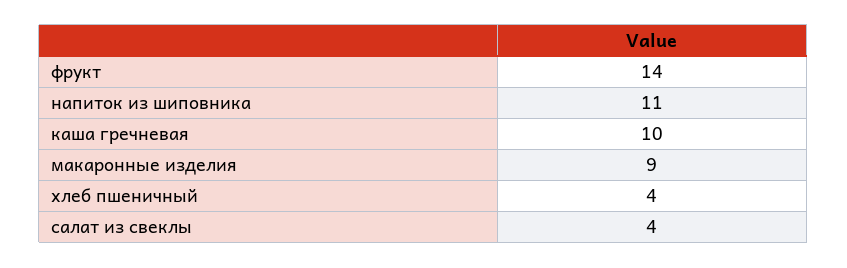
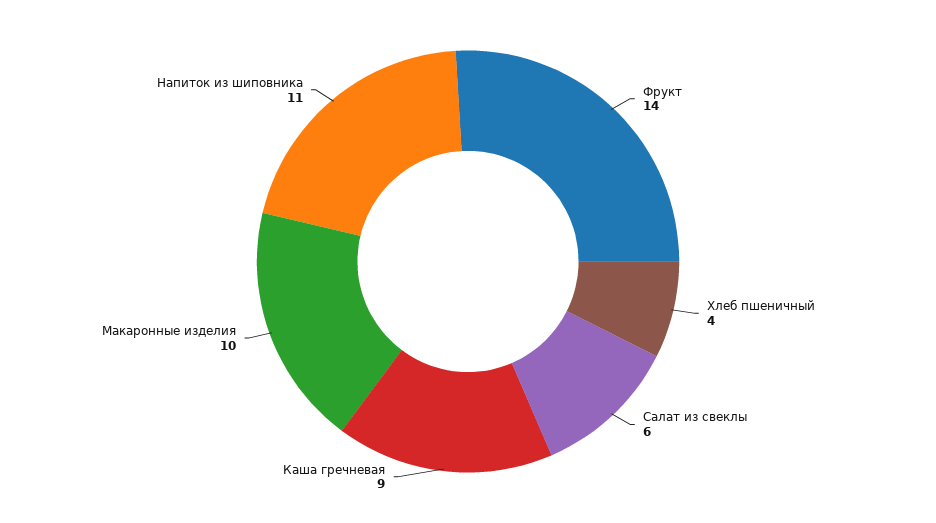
каша гречневая: 10 -> 9
макаронные изделия: 9 -> 10
салат из свеклы: 4 -> 6

